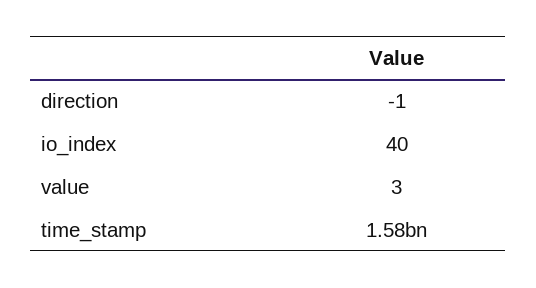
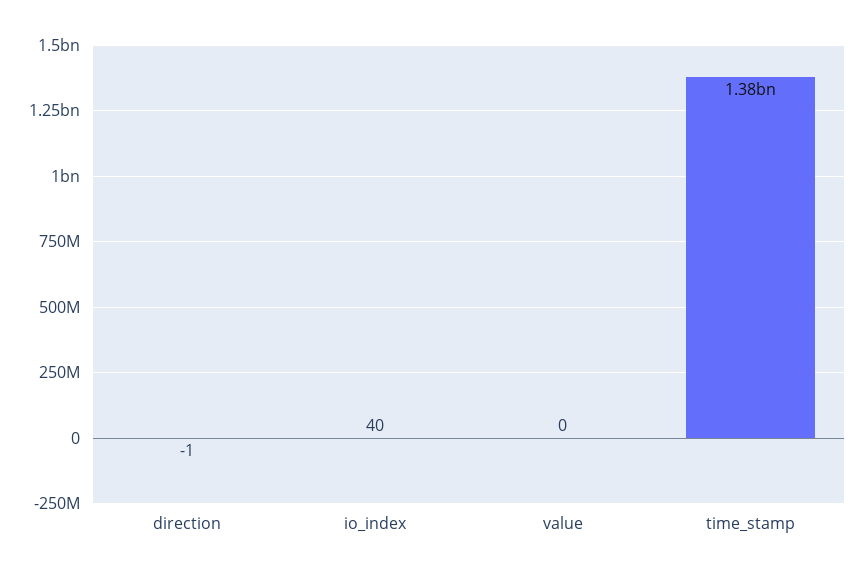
value: 3 -> 0
time_stamp: 1580000000 -> 1380000000

